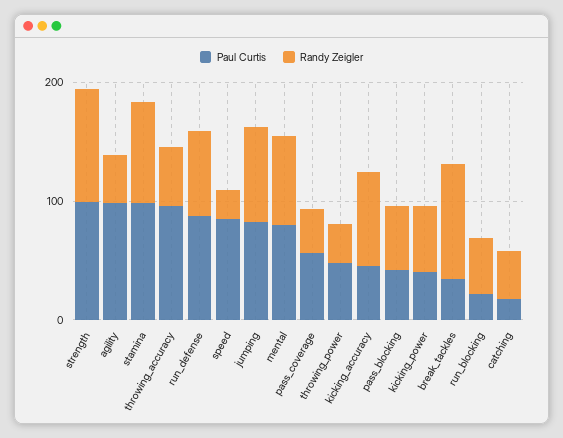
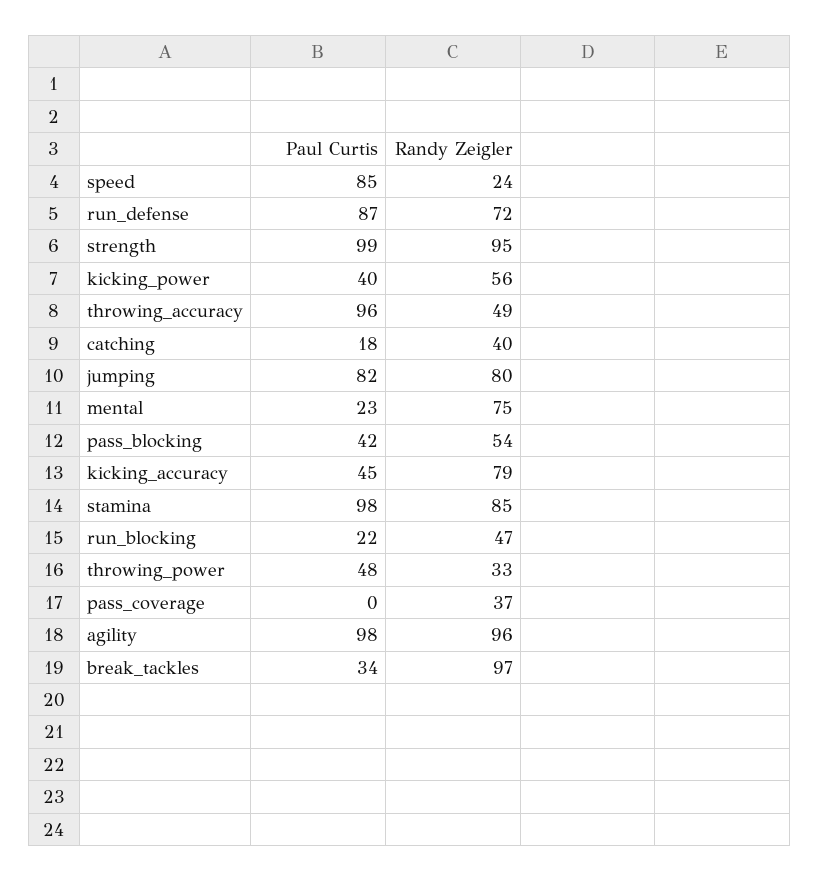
Randy Zeigler, agility: 40 -> 96
Paul Curtis, mental: 80 -> 23
Paul Curtis, pass_coverage: 60 -> 0

